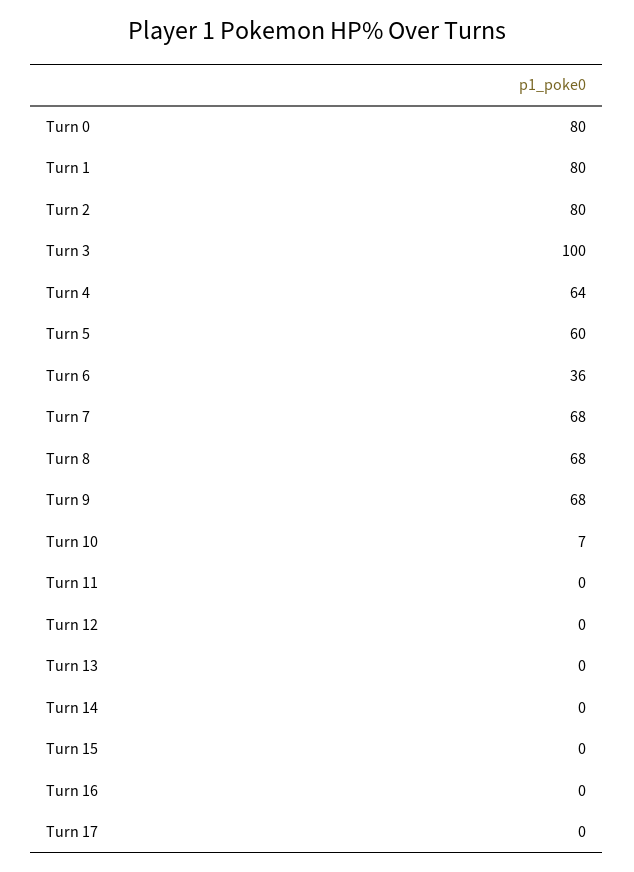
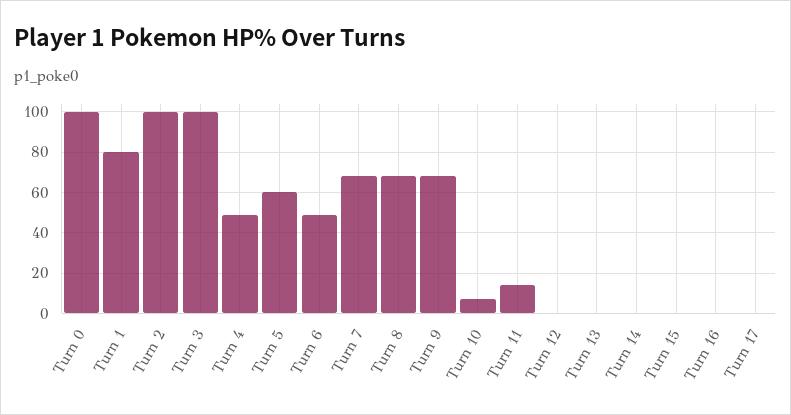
Turn 0: 80 -> 100
Turn 2: 80 -> 100
Turn 4: 64 -> 50
Turn 6: 36 -> 50
Turn 11: 0 -> 15

